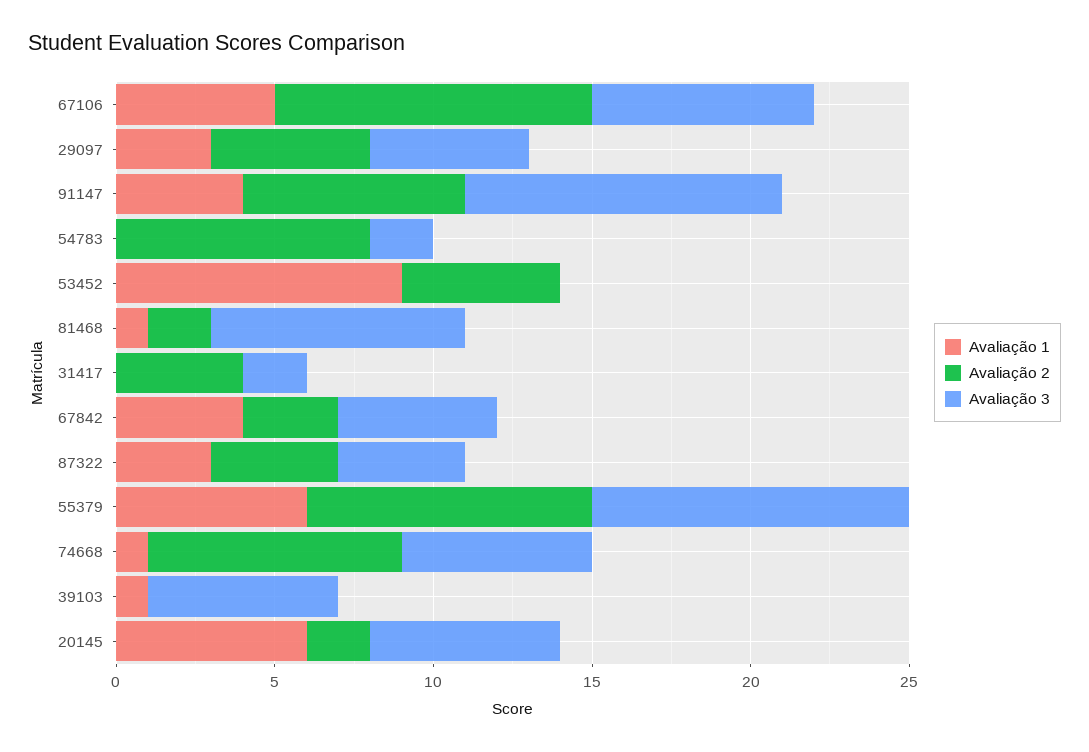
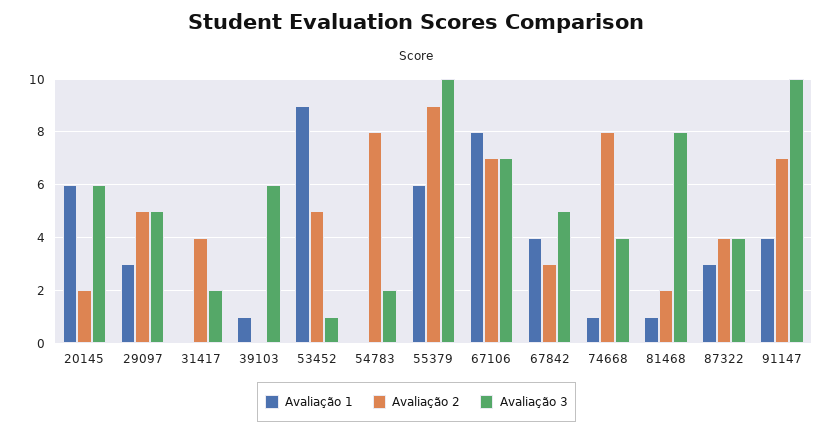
Avaliação 1, 67106: 5 -> 8
Avaliação 2, 67106: 10 -> 7
Avaliação 3, 53452: 0 -> 1
Avaliação 3, 74668: 6 -> 4

